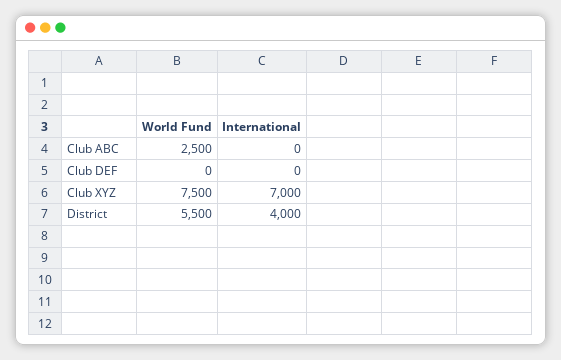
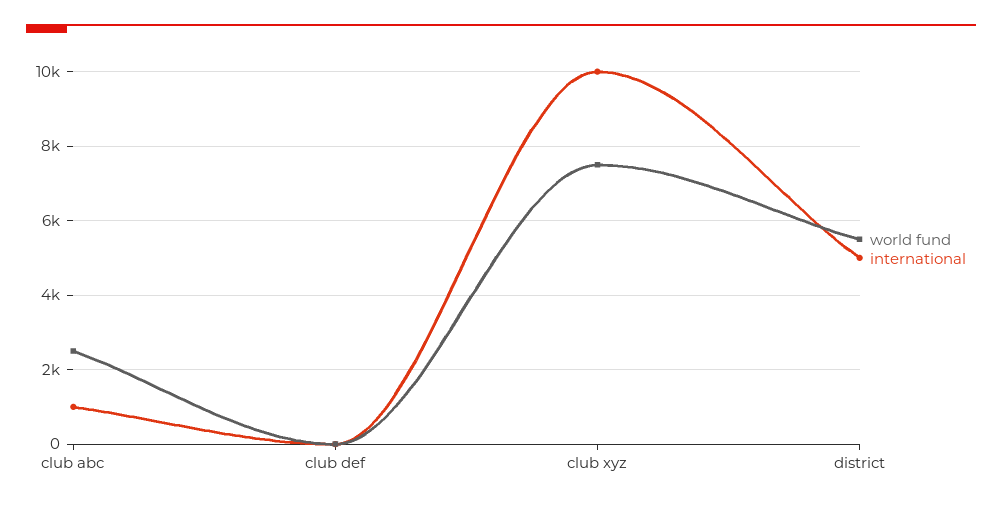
International, Club ABC: 0 -> 1000
International, Club XYZ: 7000 -> 10000
International, District: 4000 -> 5000

